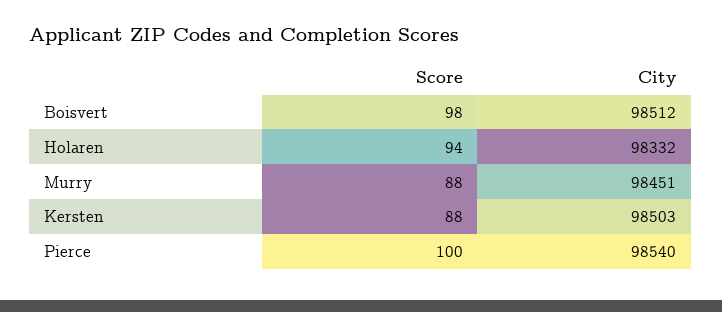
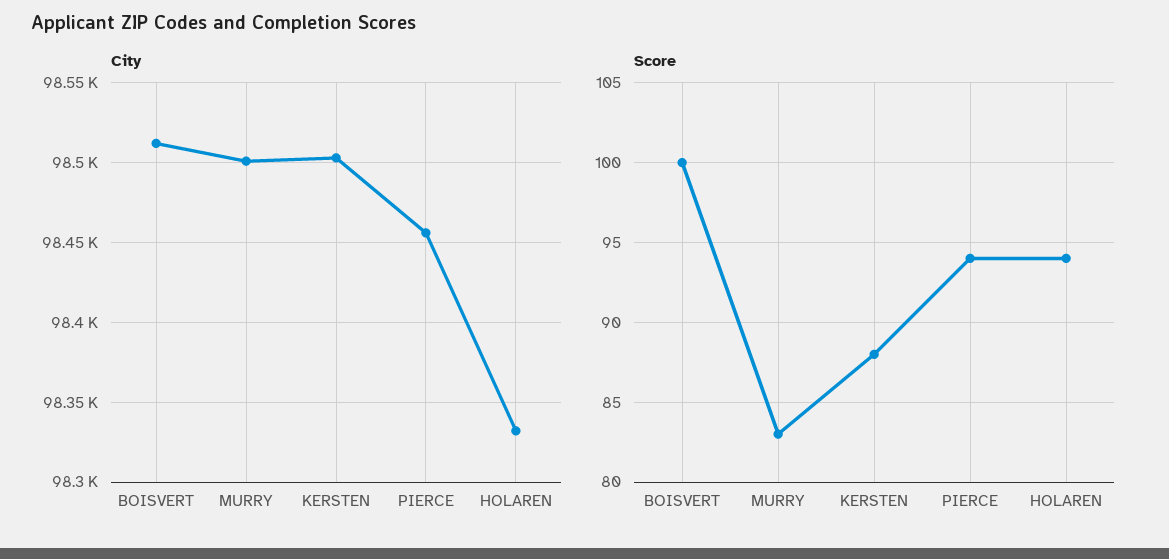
Score, Boisvert: 98 -> 100
Score, Murry: 88 -> 83
City, Murry: 98451 -> 98500
Score, Pierce: 100 -> 94
City, Pierce: 98540 -> 98455

